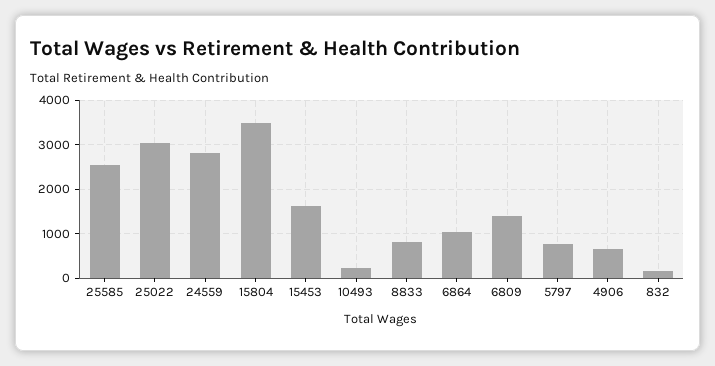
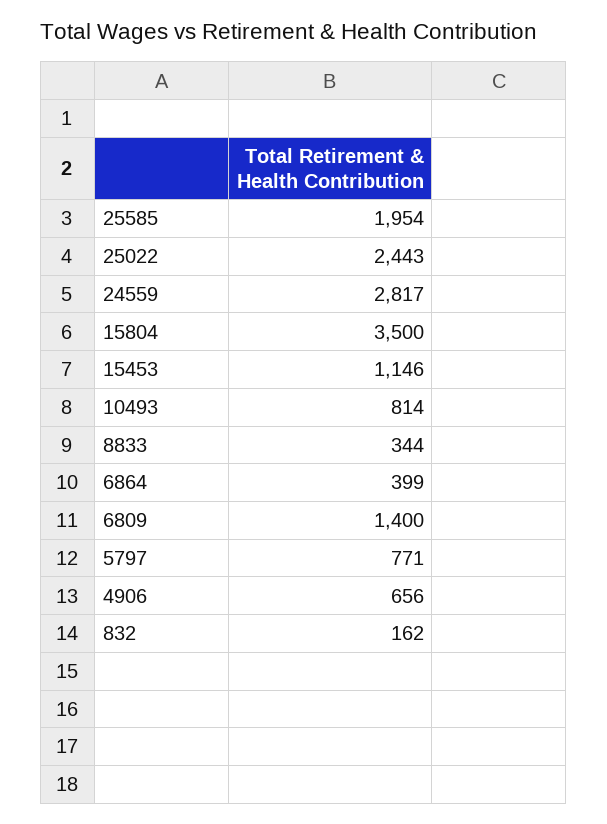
25585: 2600 -> 1954
25022: 3000 -> 2443
15453: 1600 -> 1146
10493: 200 -> 814
8833: 800 -> 344
6864: 1000 -> 399

